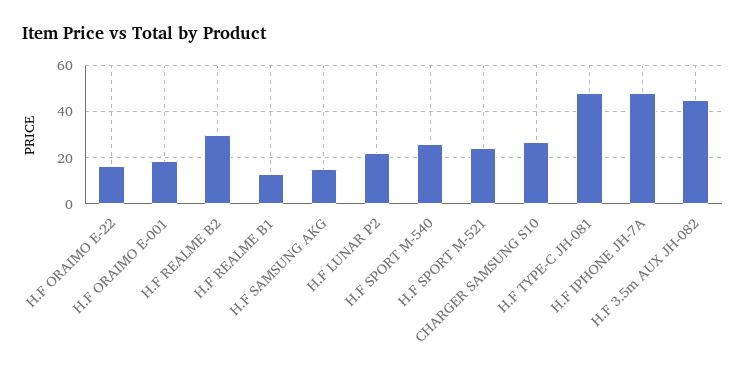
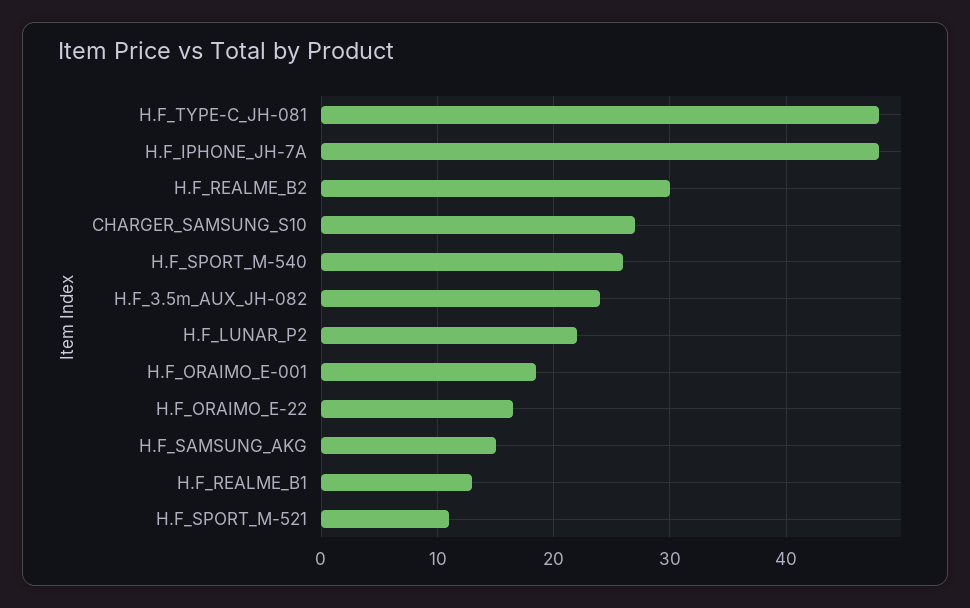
H.F SPORT M-521: 25 -> 11
H.F 3.5m AUX JH-082: 45 -> 24

